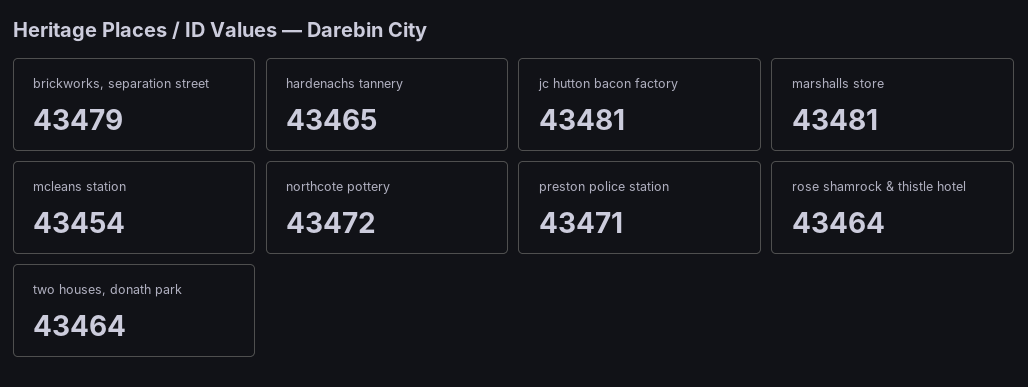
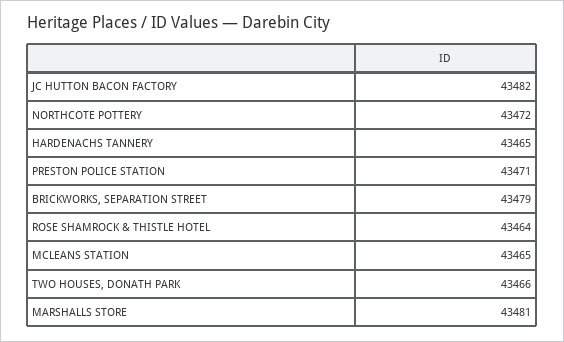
jc hutton bacon factory: 43481 -> 43482
mcleans station: 43454 -> 43465
two houses, donath park: 43464 -> 43466

